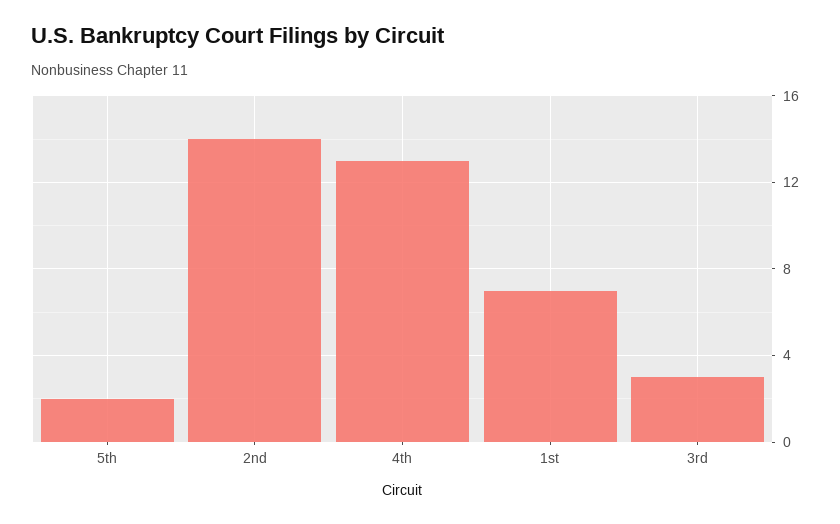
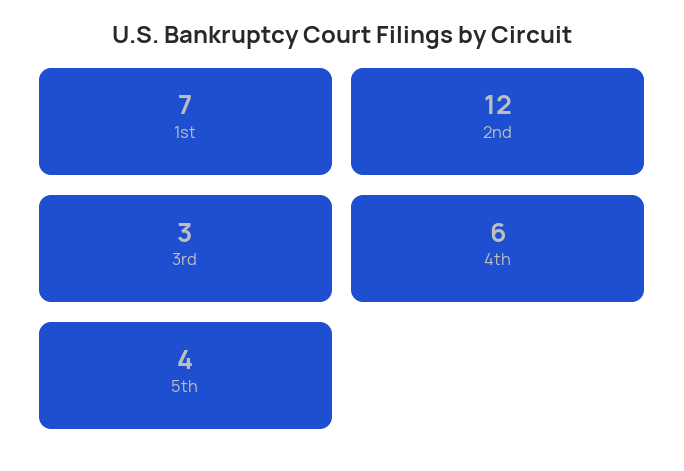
5th: 2 -> 4
2nd: 14 -> 12
4th: 13 -> 6

